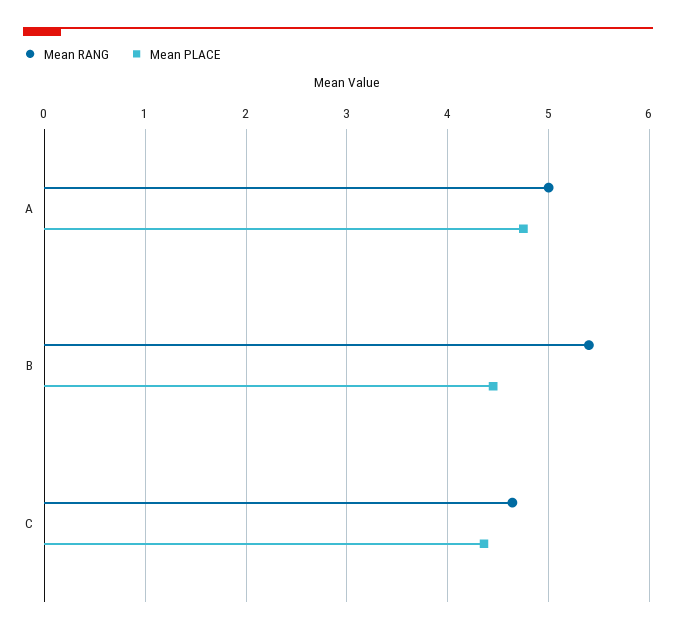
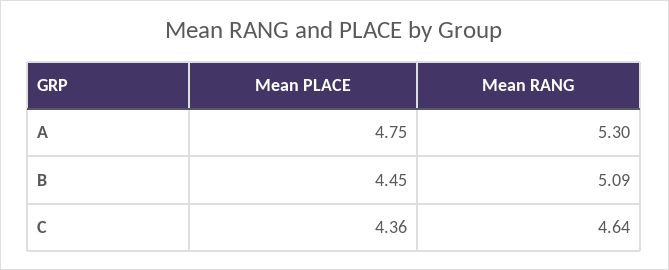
Mean RANG, A: 5 -> 5.3
Mean RANG, B: 5.4 -> 5.09

